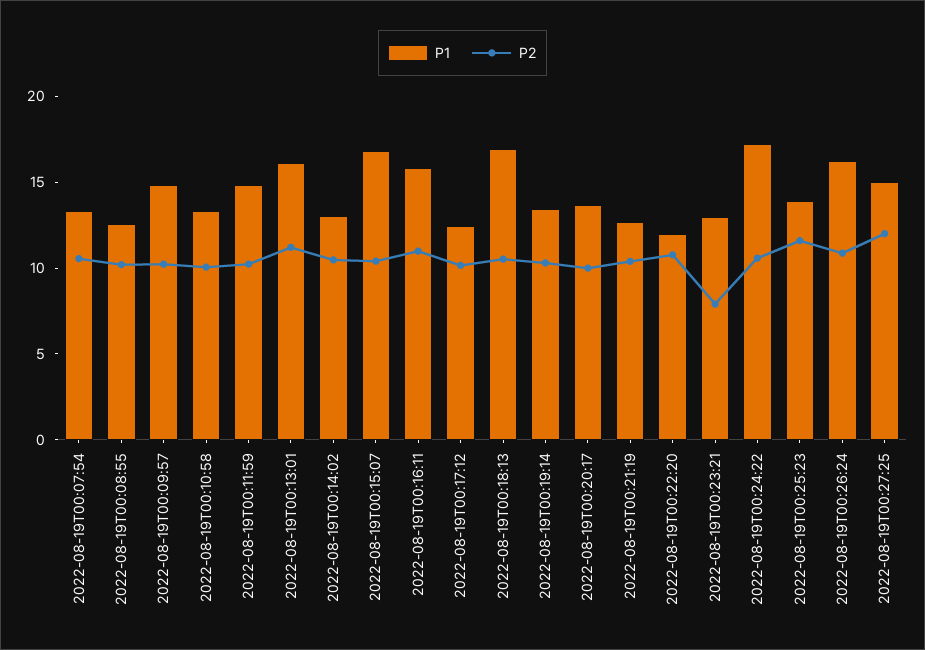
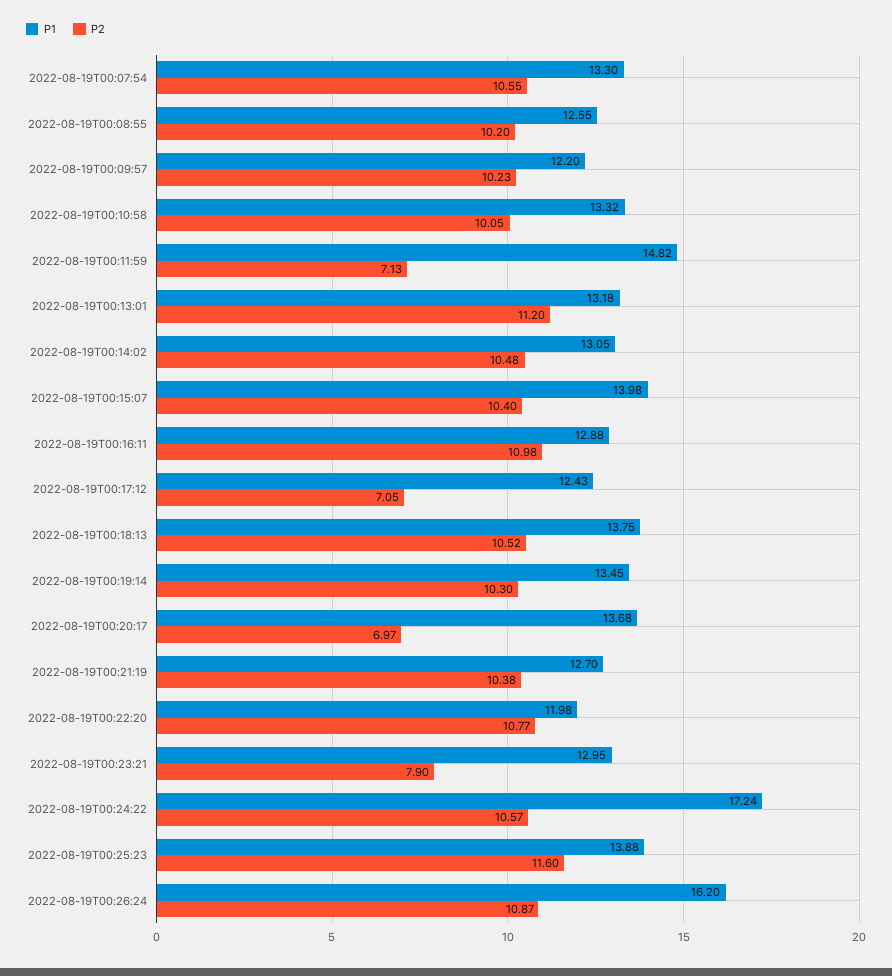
P1, 2022-08-19T00:09:57: 15 -> 12.2
P2, 2022-08-19T00:11:59: 10 -> 7.13
P1, 2022-08-19T00:13:01: 16 -> 13.18
P1, 2022-08-19T00:15:07: 17 -> 13.98
P1, 2022-08-19T00:16:11: 16 -> 12.88
P2, 2022-08-19T00:17:12: 10 -> 7.05
P1, 2022-08-19T00:18:13: 17 -> 13.75
P2, 2022-08-19T00:20:17: 10 -> 6.97
P1, 2022-08-19T00:27:25: 15 -> none
P2, 2022-08-19T00:27:25: 12 -> none

